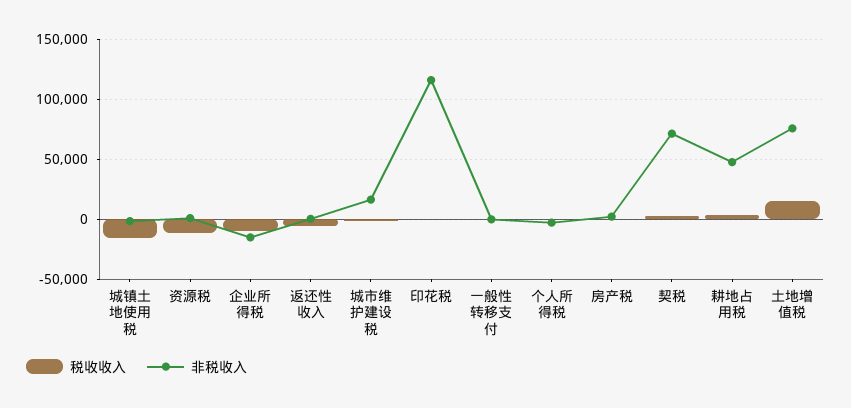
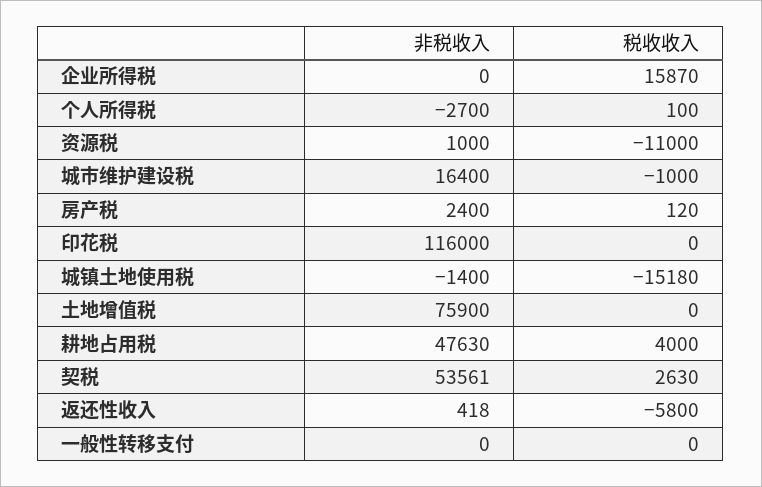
税收收入, 企业所得税: -10000 -> 15870
非税收入, 企业所得税: -15000 -> 0
非税收入, 契税: 70000 -> 53561
税收收入, 土地增值税: 15000 -> 0

